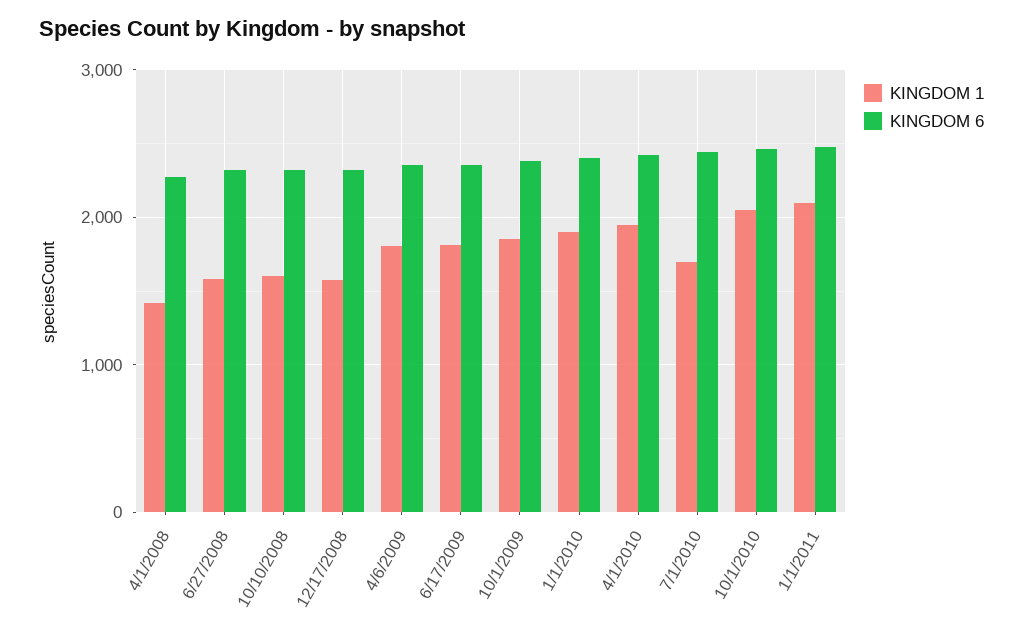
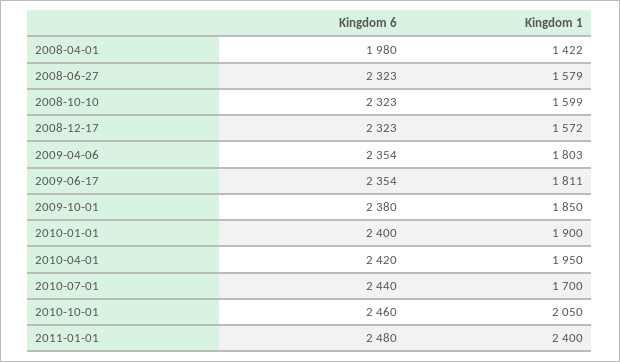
KINGDOM 6, 4/1/2008: 2300 -> 1980
KINGDOM 1, 1/1/2011: 2100 -> 2400

